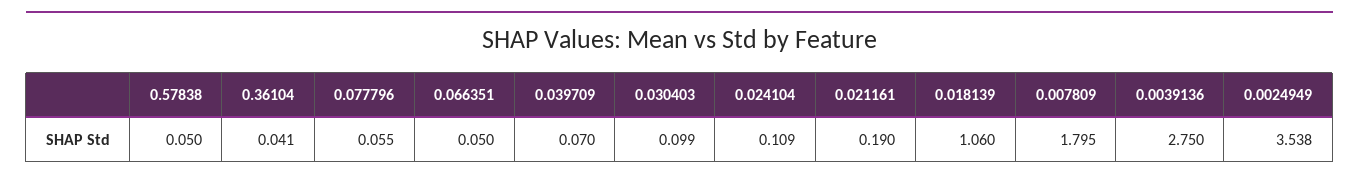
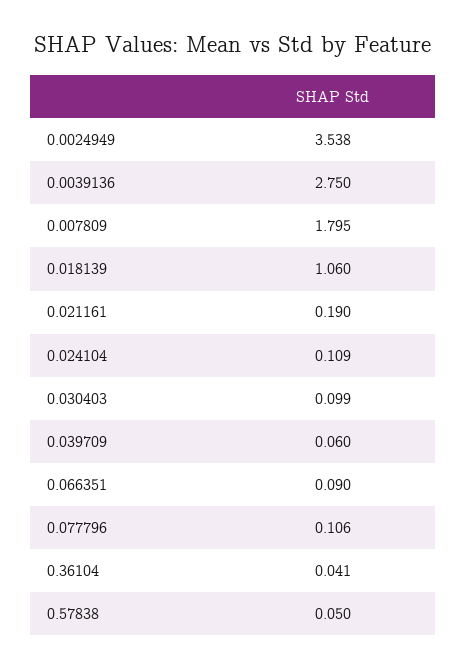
0.077796: 0.055 -> 0.106
0.066351: 0.05 -> 0.09
0.039709: 0.07 -> 0.06

